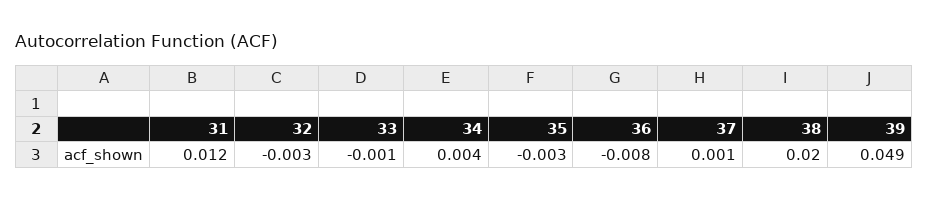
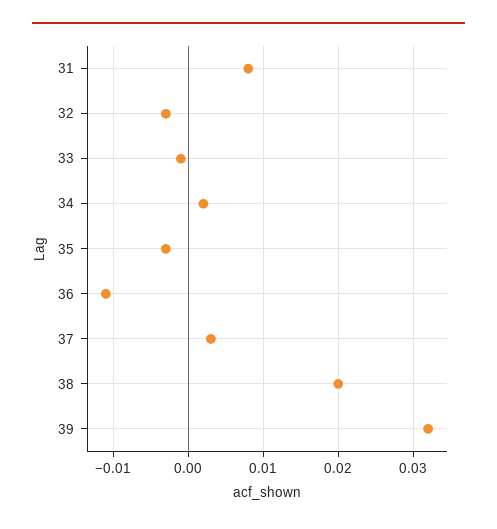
31: 0.012 -> 0.008
34: 0.004 -> 0.002
36: -0.008 -> -0.011
37: 0.001 -> 0.003
39: 0.049 -> 0.032

